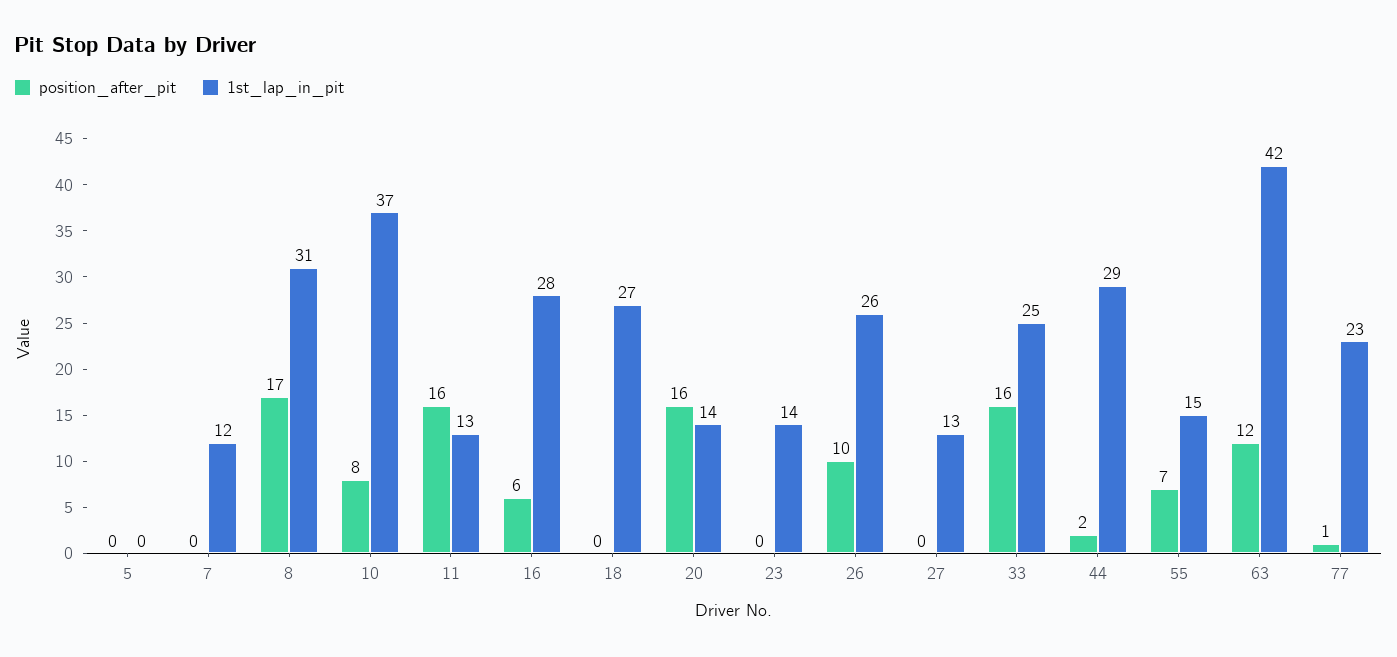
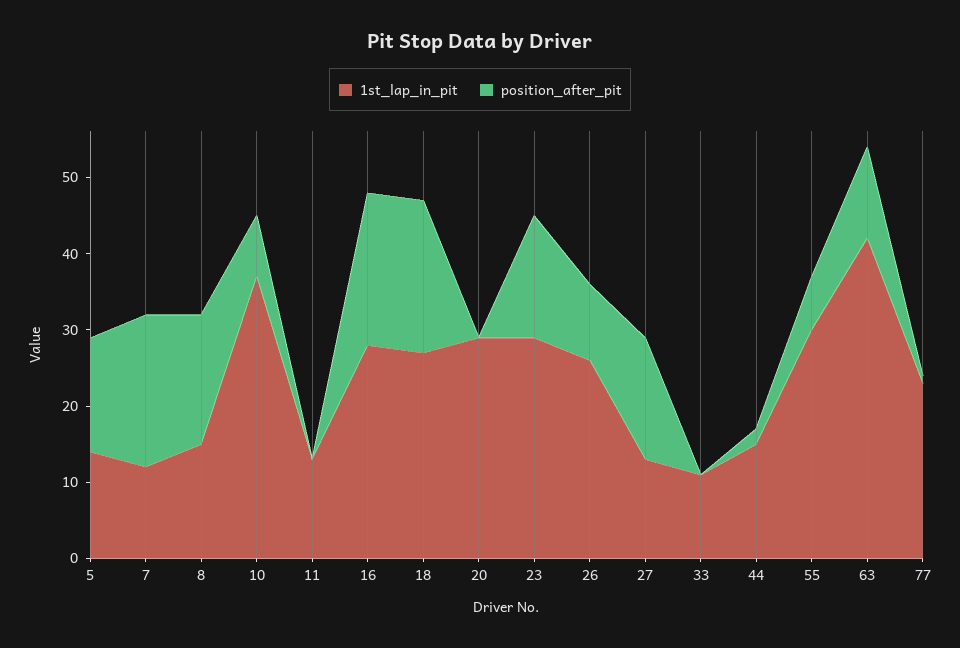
position_after_pit, 5: 0 -> 15
1st_lap_in_pit, 5: 0 -> 15
position_after_pit, 7: 0 -> 20
1st_lap_in_pit, 8: 31 -> 15
position_after_pit, 11: 16 -> 0
position_after_pit, 16: 6 -> 20
position_after_pit, 18: 0 -> 20
position_after_pit, 20: 16 -> 0
1st_lap_in_pit, 20: 14 -> 30
position_after_pit, 23: 0 -> 15
1st_lap_in_pit, 23: 14 -> 30
position_after_pit, 27: 0 -> 15
position_after_pit, 33: 16 -> 0
1st_lap_in_pit, 33: 25 -> 10
1st_lap_in_pit, 44: 29 -> 15
1st_lap_in_pit, 55: 15 -> 30

